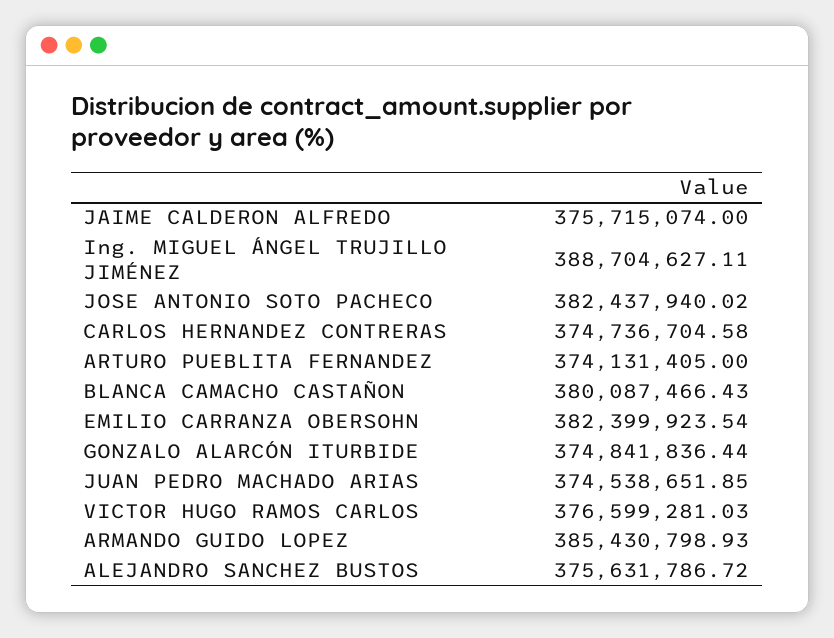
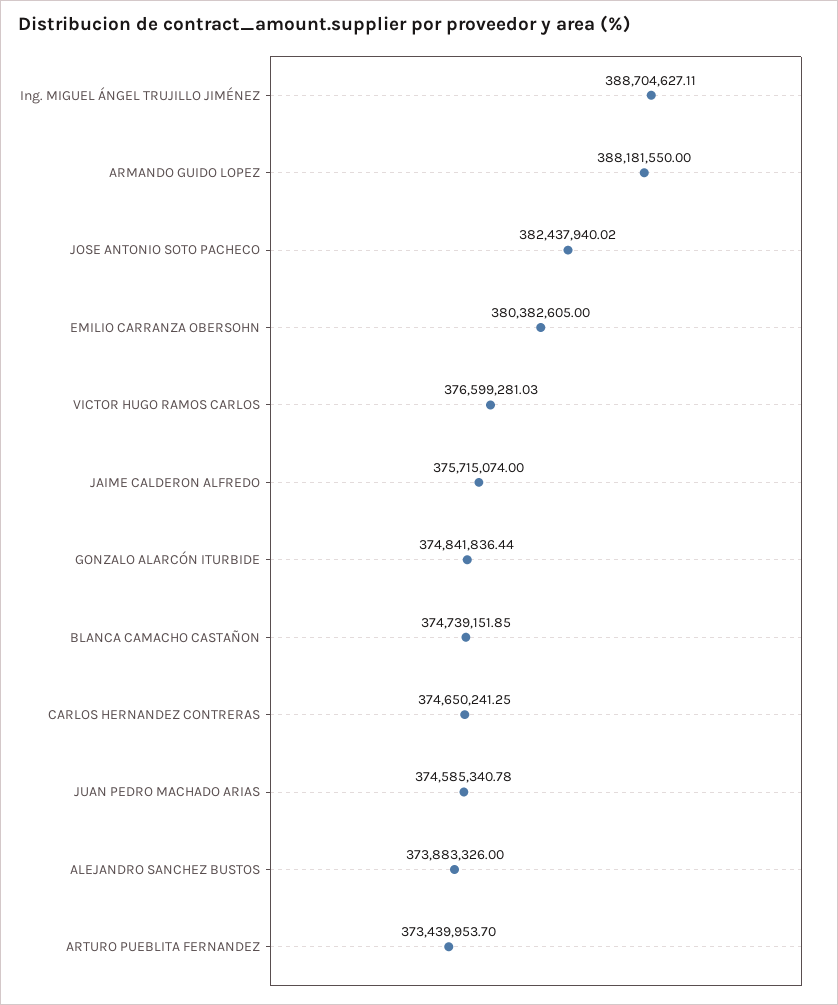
CARLOS HERNANDEZ CONTRERAS: 374736704.58 -> 374650241.25
ARTURO PUEBLITA FERNANDEZ: 374131405 -> 373439953.7
BLANCA CAMACHO CASTAÑON: 380087466.43 -> 374739151.85
EMILIO CARRANZA OBERSOHN: 382399923.54 -> 380382605
JUAN PEDRO MACHADO ARIAS: 374538651.85 -> 374585340.78
ARMANDO GUIDO LOPEZ: 385430798.93 -> 388181550
ALEJANDRO SANCHEZ BUSTOS: 375631786.72 -> 373883326

